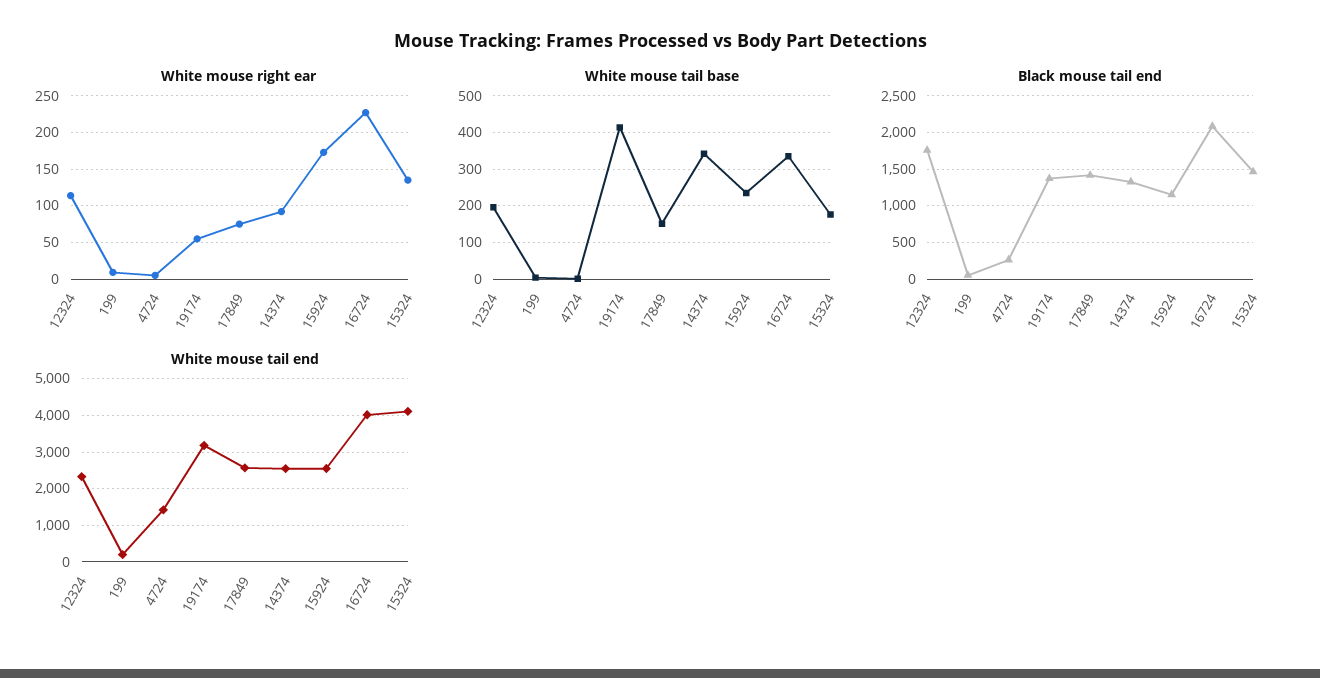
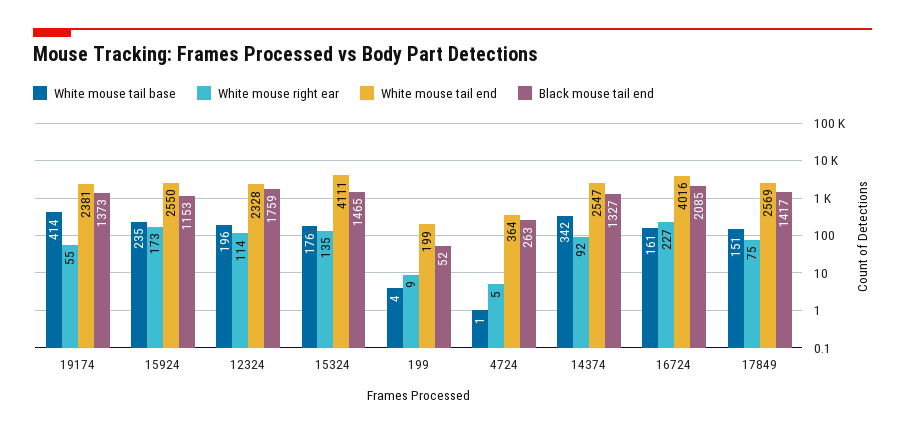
White mouse tail base, 16724: 340 -> 161
White mouse tail end, 4724: 1400 -> 364
White mouse tail end, 19174: 3200 -> 2381

